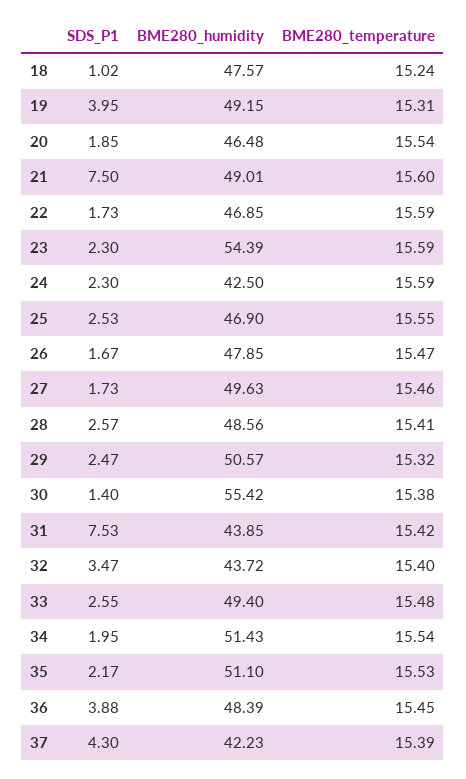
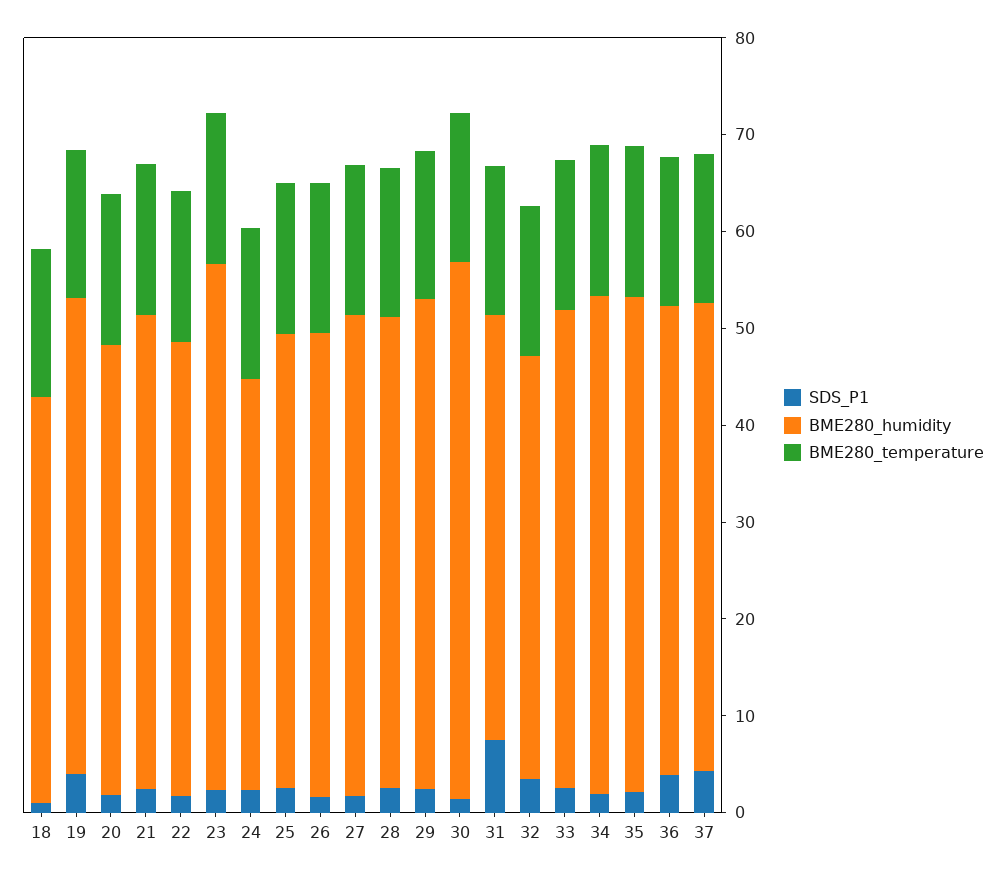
BME280_humidity, 18: 47.57 -> 42
SDS_P1, 21: 7.5 -> 2
BME280_humidity, 37: 42.23 -> 48

